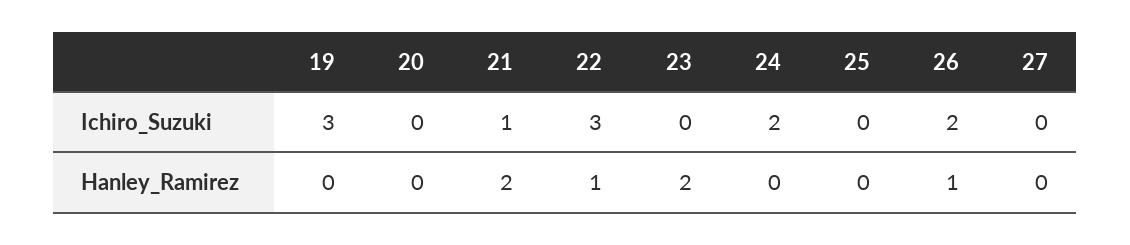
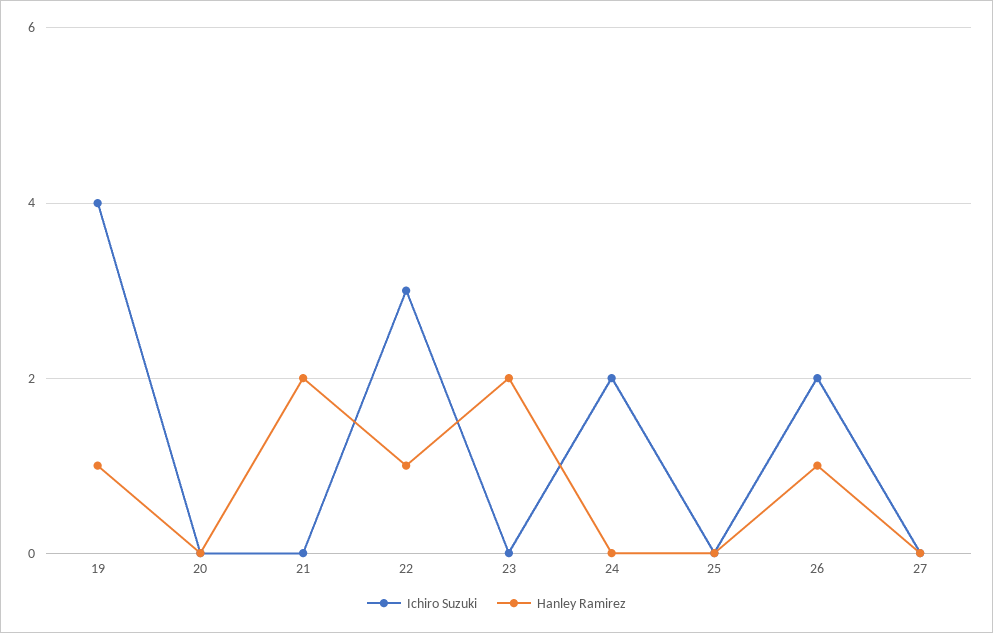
Ichiro_Suzuki, 19: 3 -> 4
Ichiro_Suzuki, 21: 1 -> 0
Hanley_Ramirez, 19: 0 -> 1

